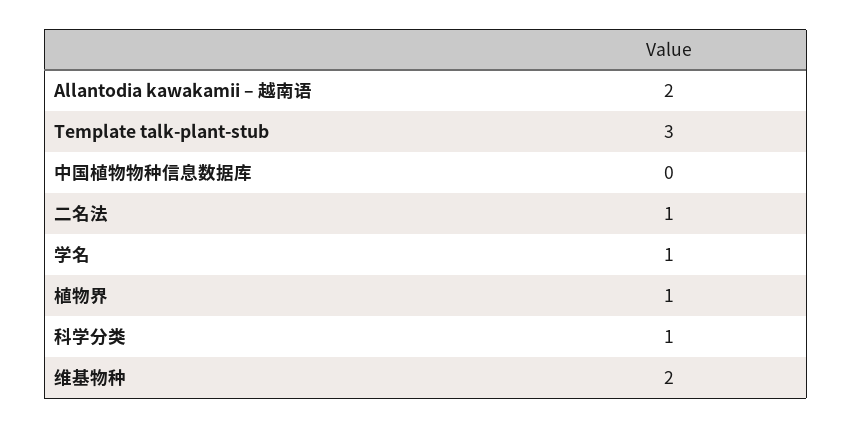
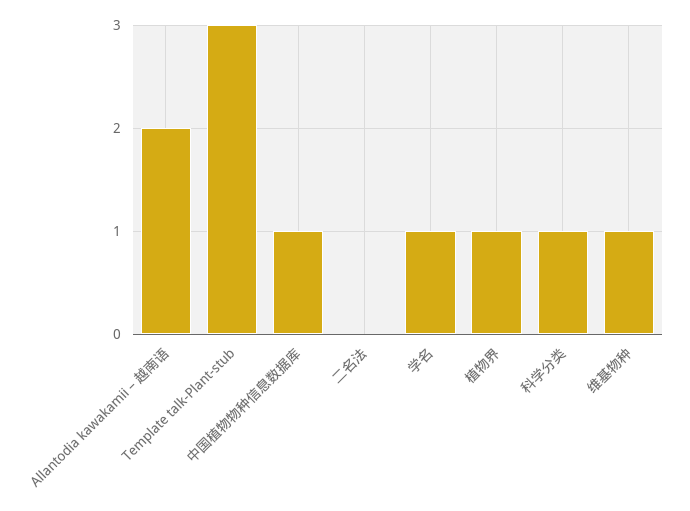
中国植物物种信息数据库: 0 -> 1
二名法: 1 -> 0
维基物种: 2 -> 1

